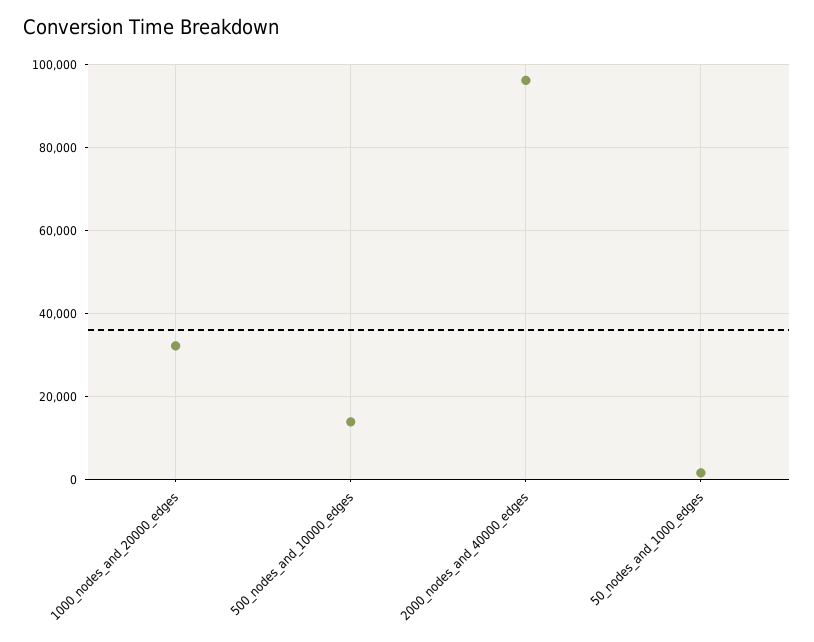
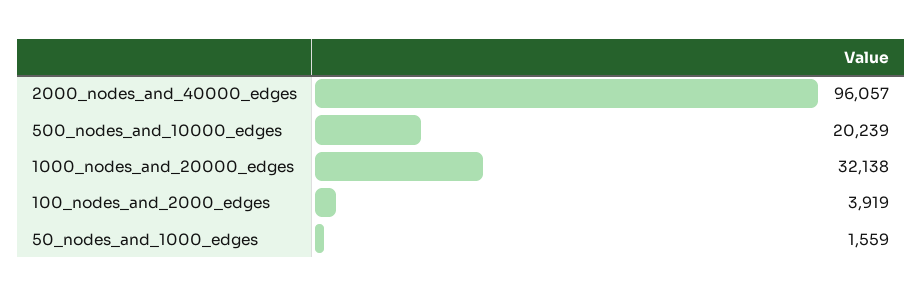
500_nodes_and_10000_edges: 14000 -> 20239
100_nodes_and_2000_edges: none -> 3919

